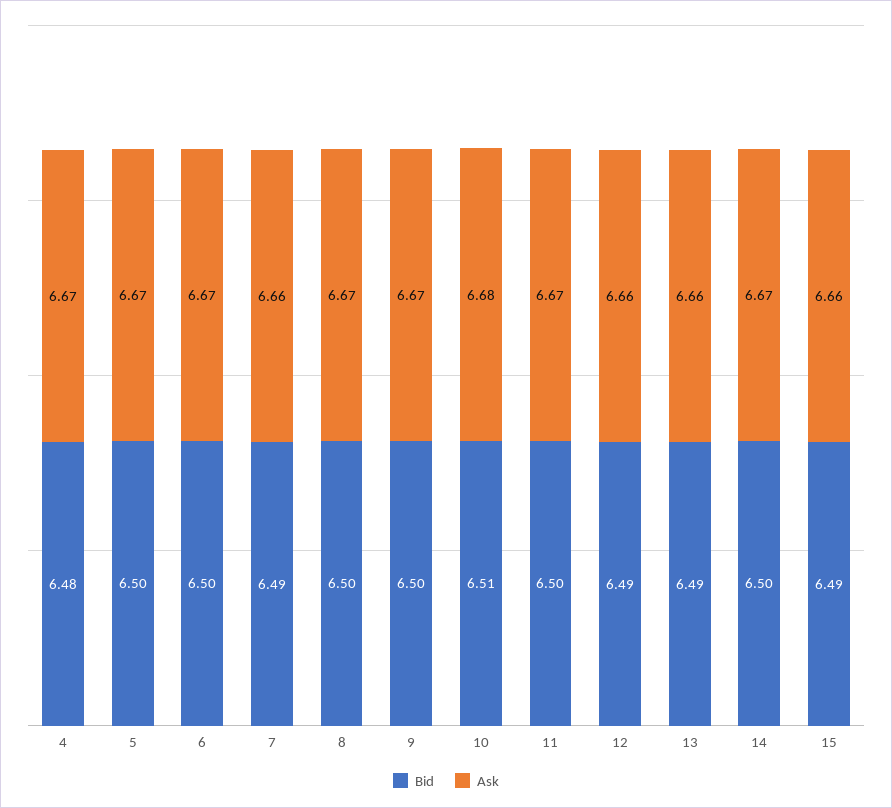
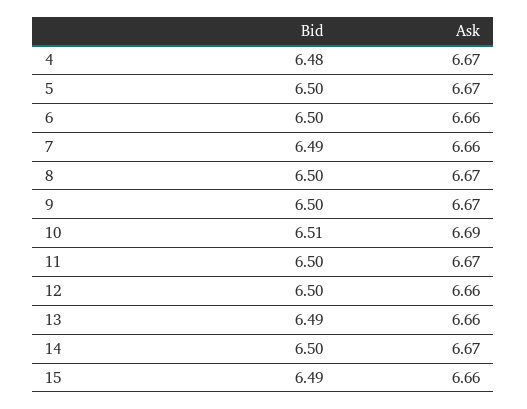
Ask, 6: 6.67 -> 6.66
Ask, 10: 6.68 -> 6.69
Bid, 12: 6.49 -> 6.5

